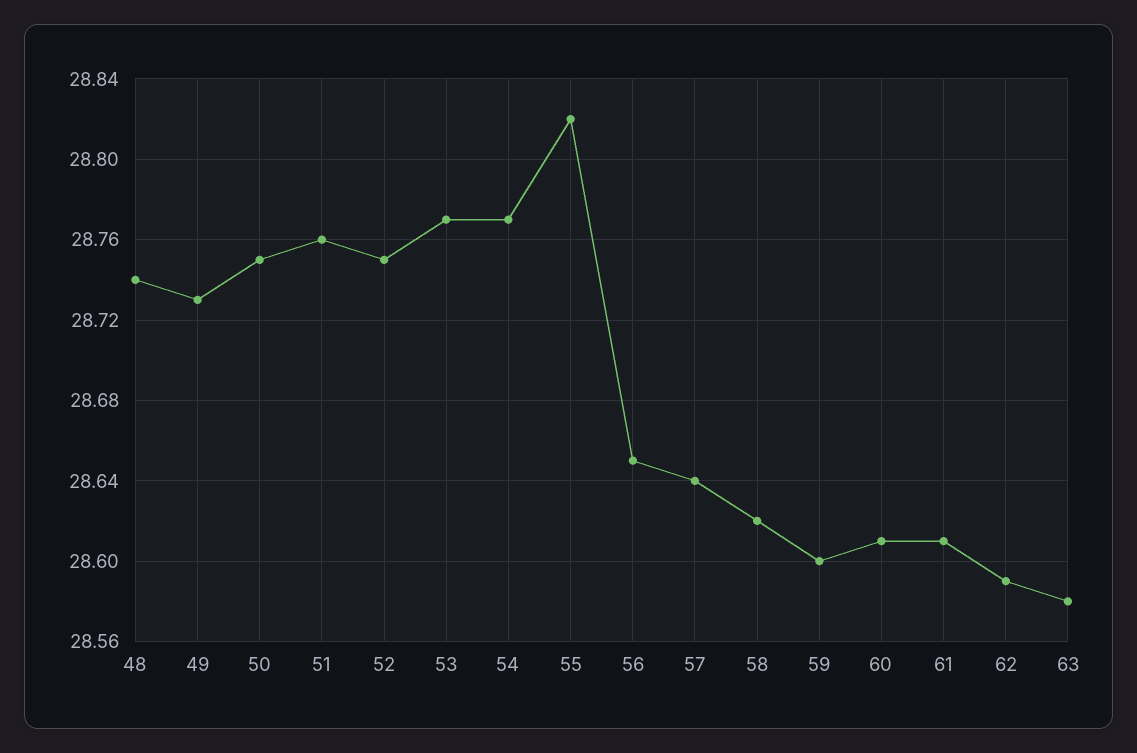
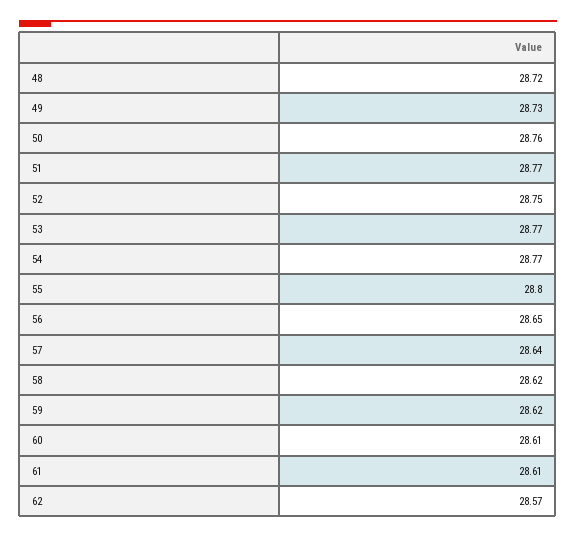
48: 28.74 -> 28.72
50: 28.75 -> 28.76
51: 28.76 -> 28.77
55: 28.82 -> 28.8
59: 28.6 -> 28.62
62: 28.59 -> 28.57
63: 28.58 -> none

